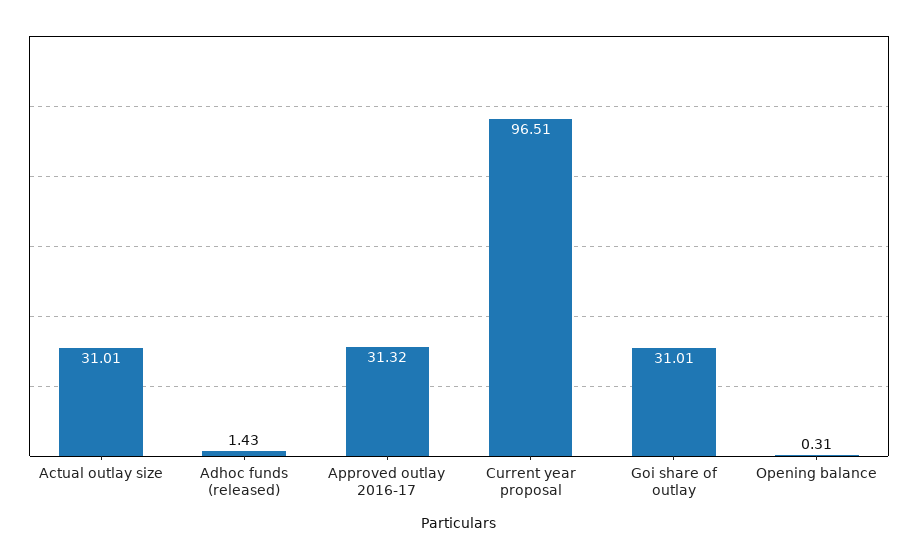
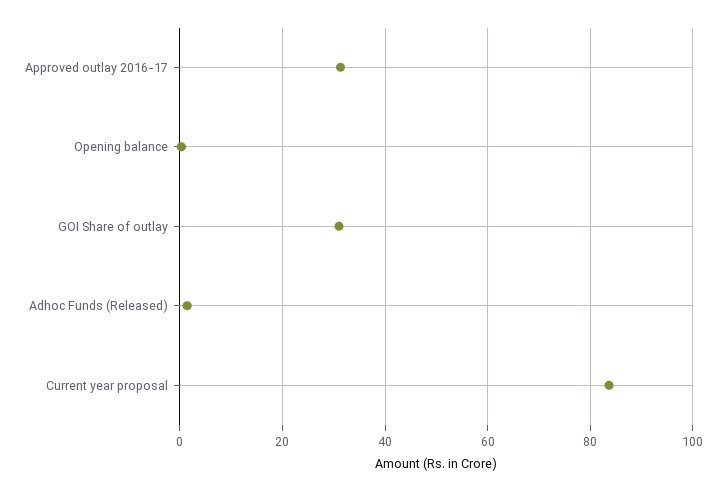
Actual outlay size: 31.01 -> none
Current year proposal: 96.51 -> 84

